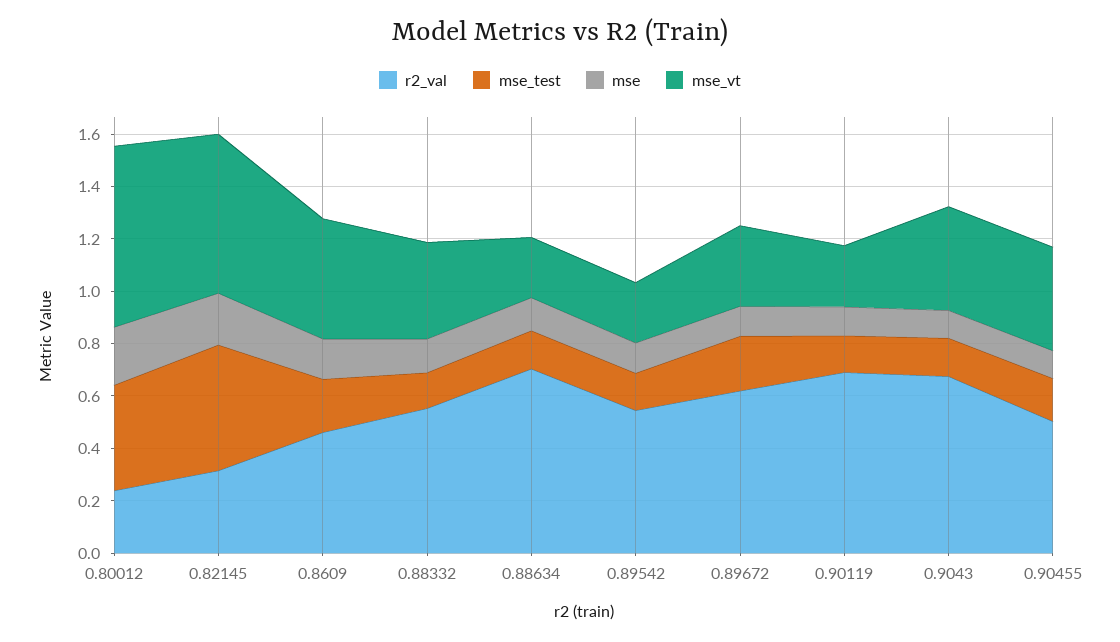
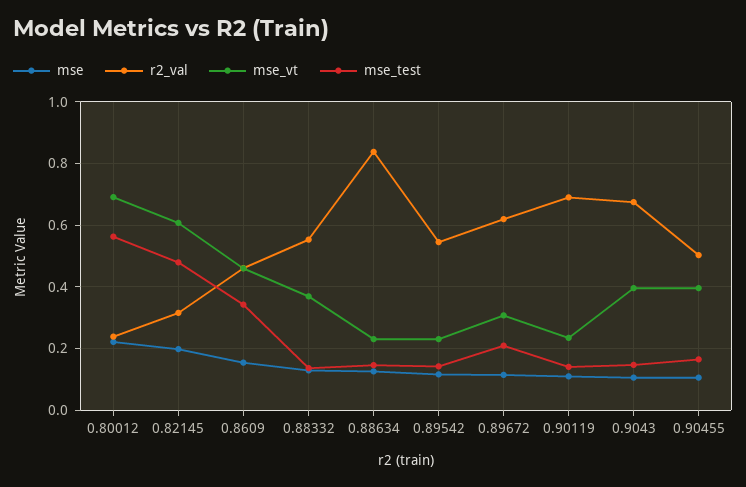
mse_test, 0.80012: 0.4 -> 0.56
mse_test, 0.8609: 0.2 -> 0.34
r2_val, 0.88634: 0.7 -> 0.84

